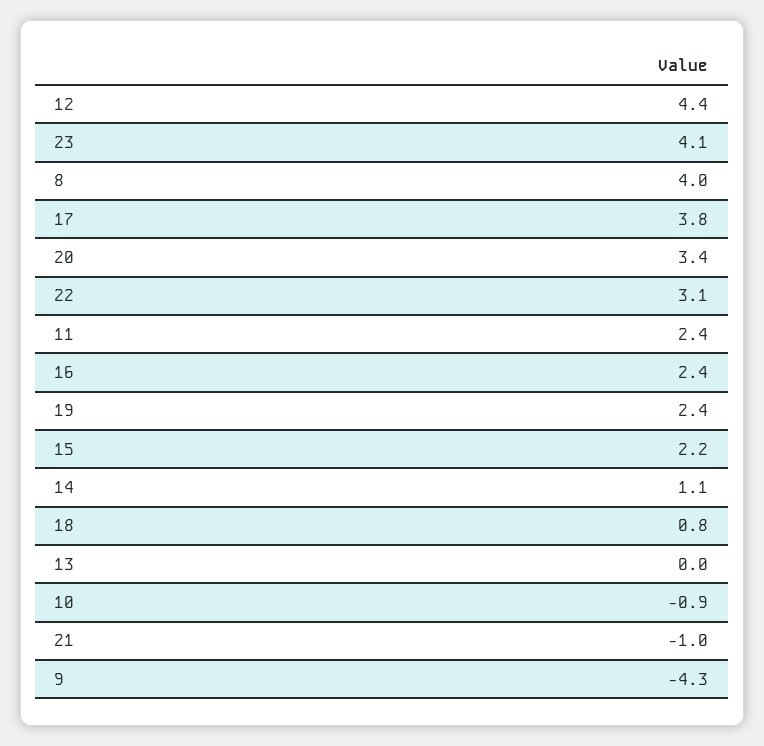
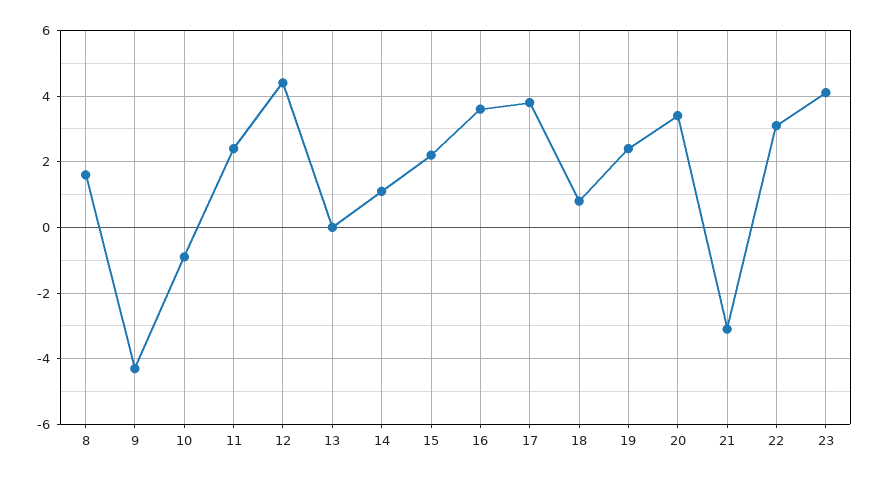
8: 4 -> 1.5
16: 2.4 -> 3.5
21: -1 -> -3

